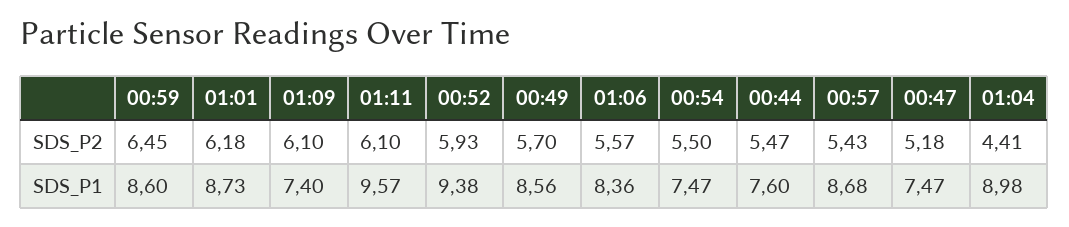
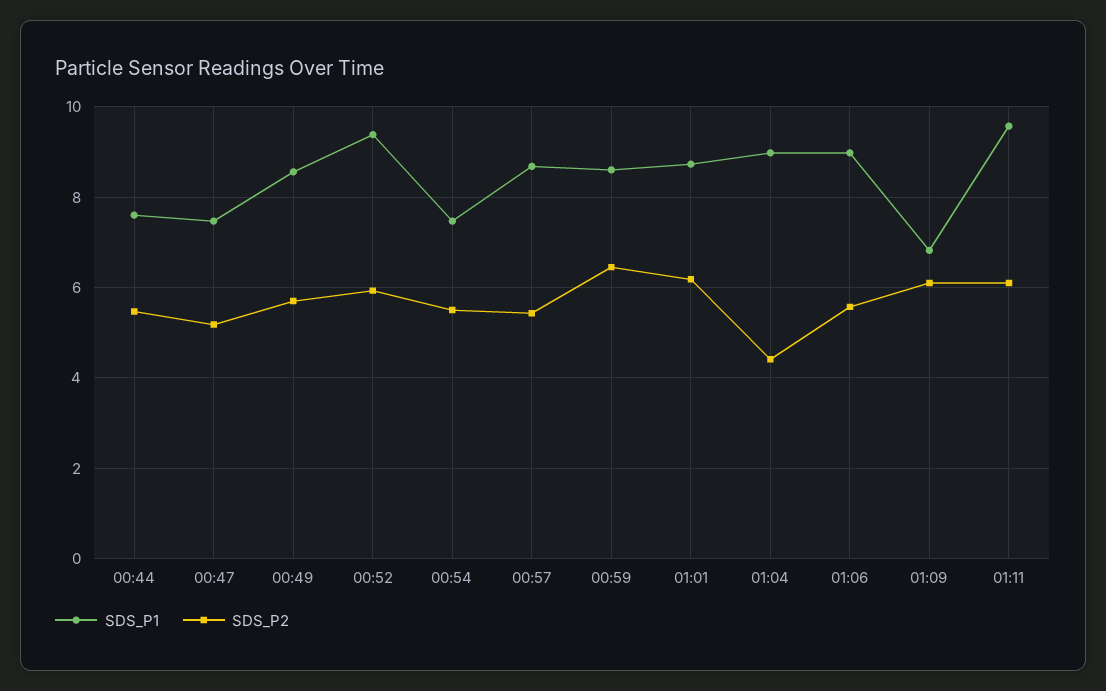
SDS_P1, 01:09: 7.4 -> 6.8
SDS_P1, 01:06: 8.36 -> 9

